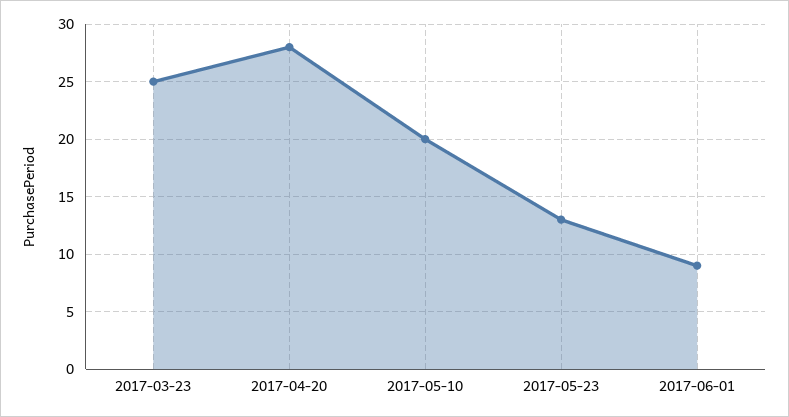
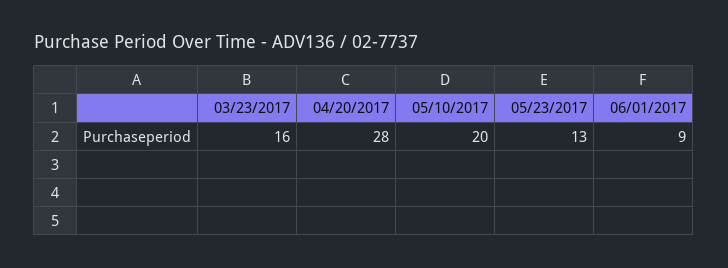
2017-03-23: 25 -> 16

